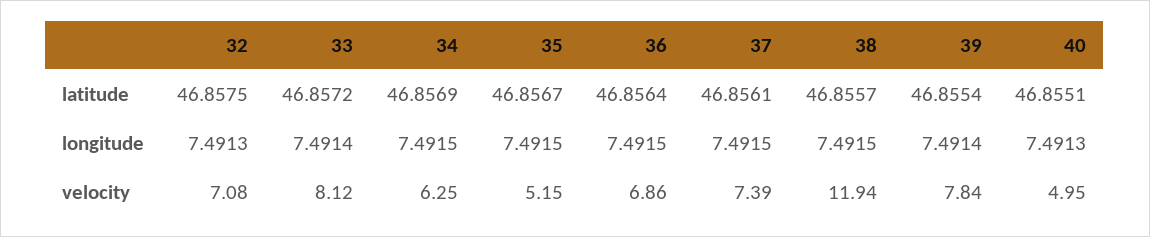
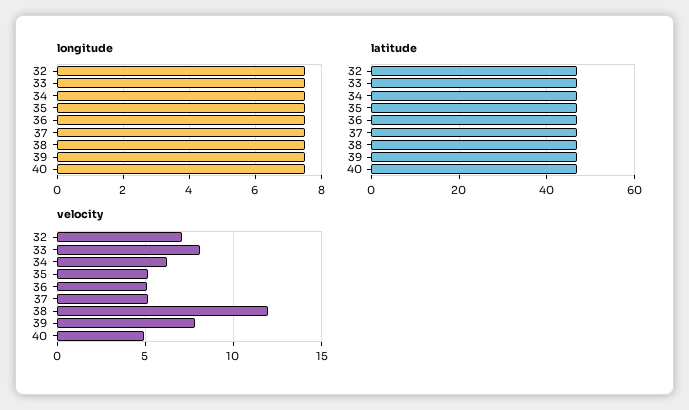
velocity, 36: 6.86 -> 5
velocity, 37: 7.39 -> 5

